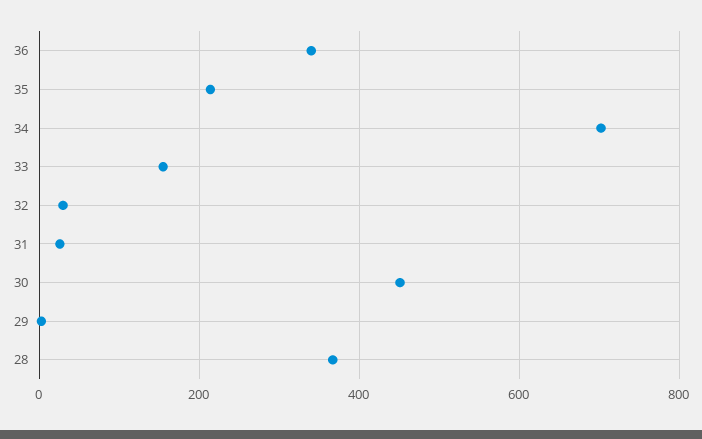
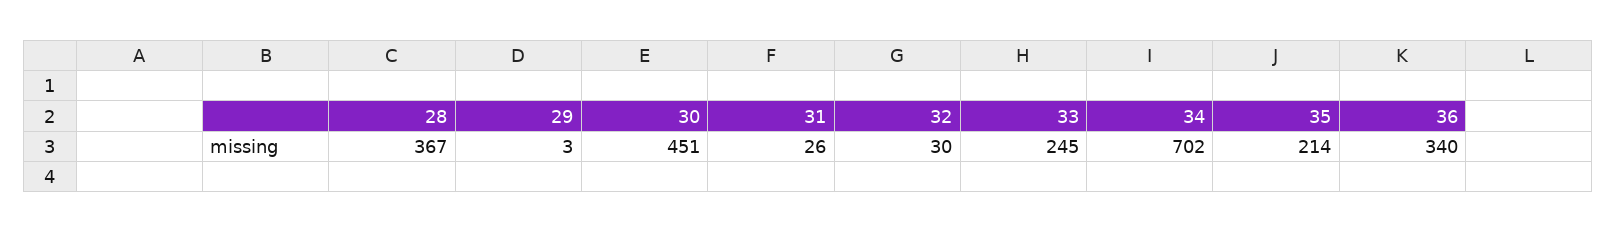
33: 160 -> 245

